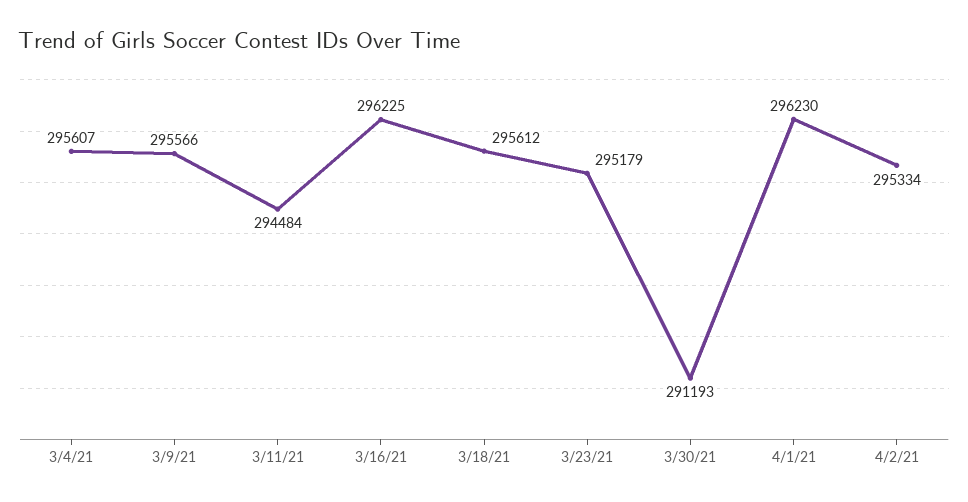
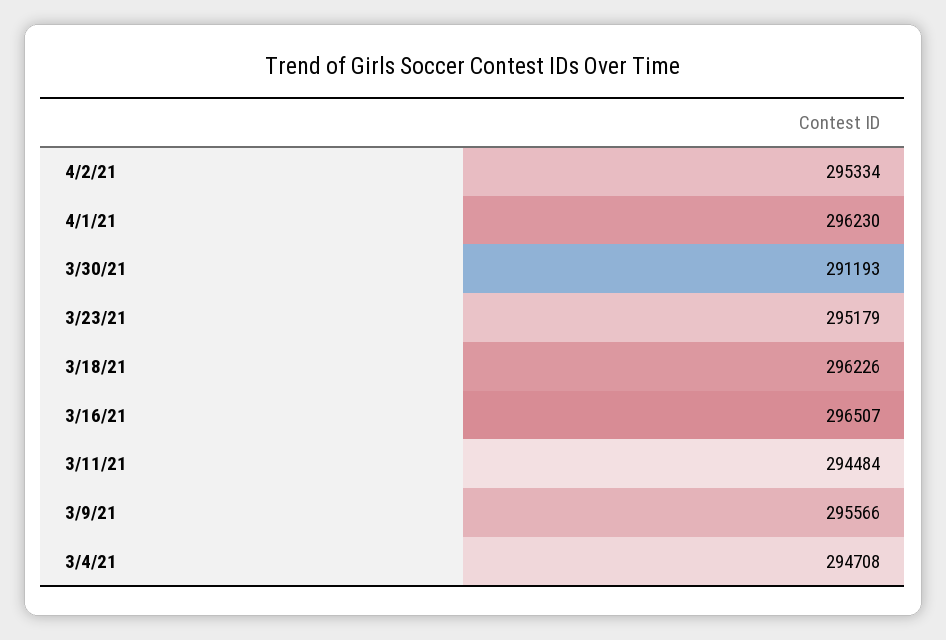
3/4/21: 295607 -> 294708
3/16/21: 296225 -> 296507
3/18/21: 295612 -> 296226

